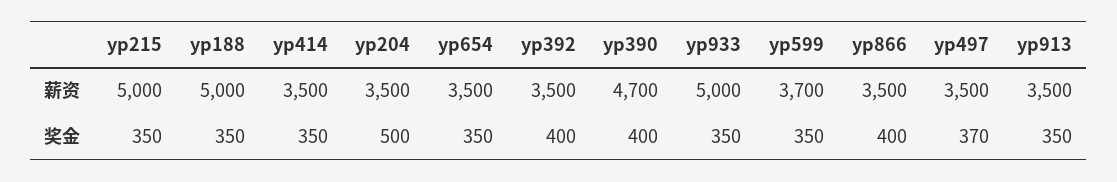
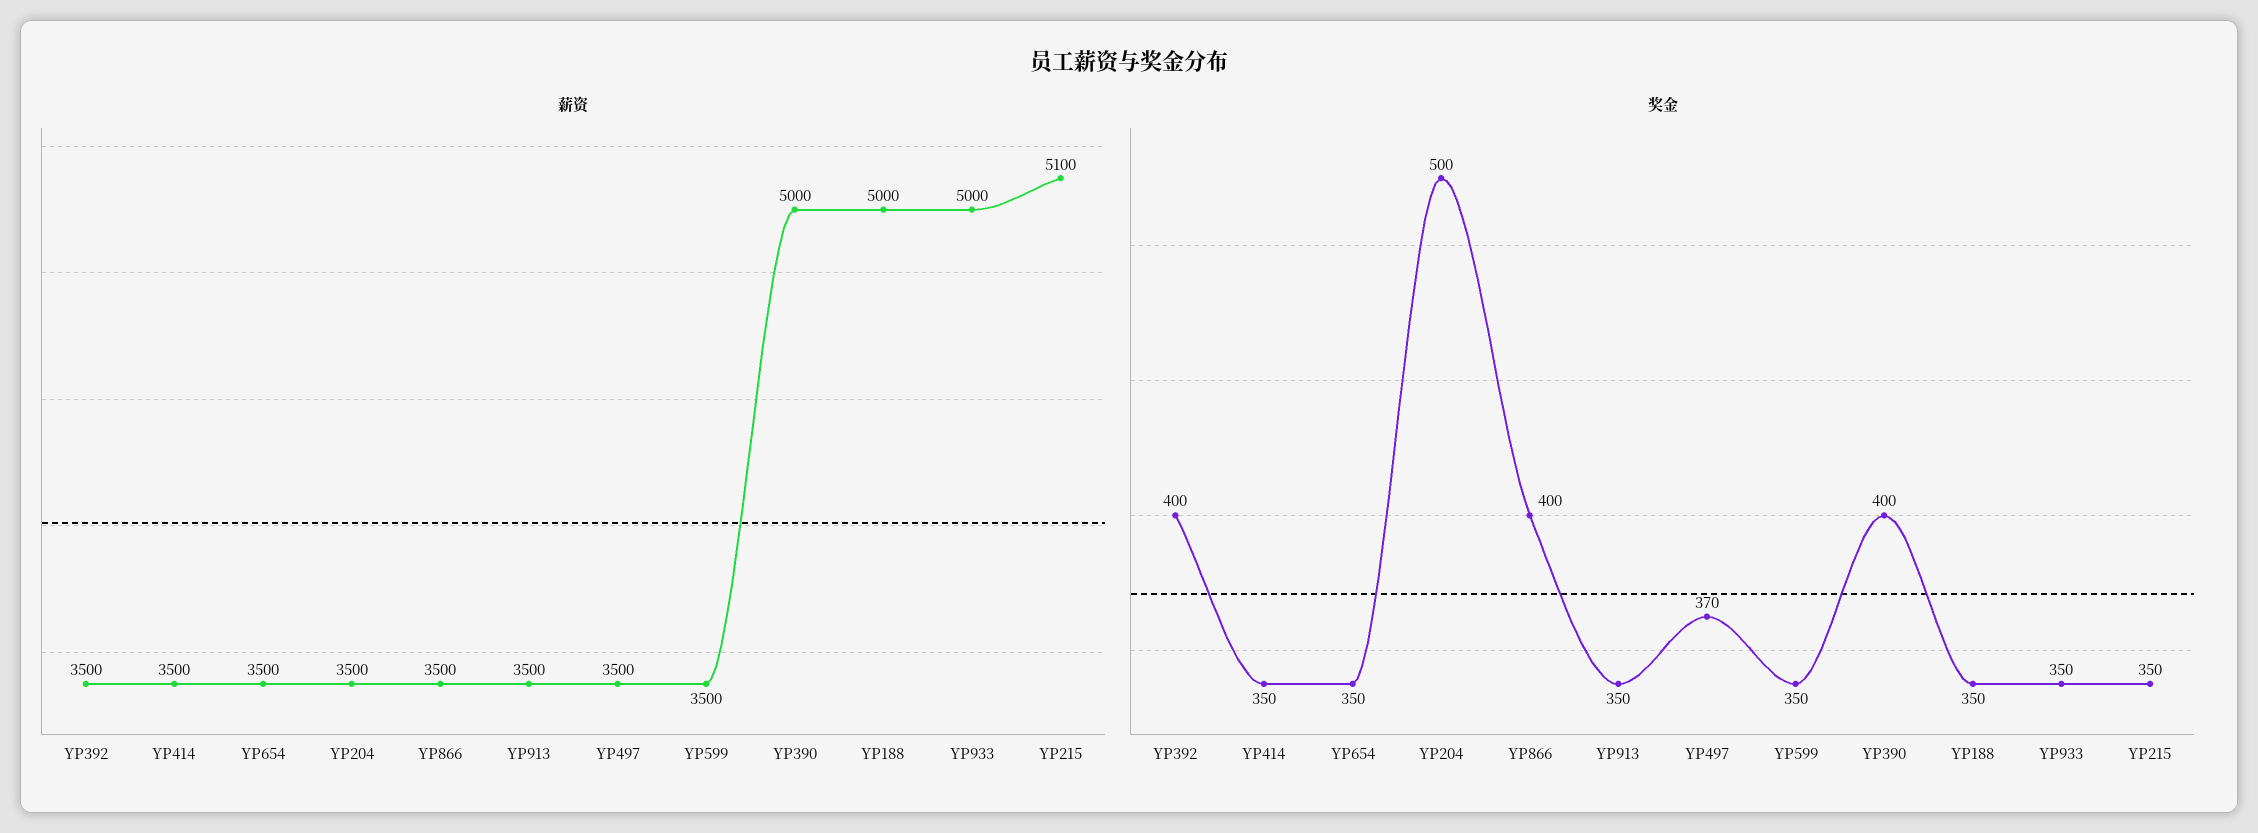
薪资, yp215: 5000 -> 5100
薪资, yp390: 4700 -> 5000
薪资, yp599: 3700 -> 3500

